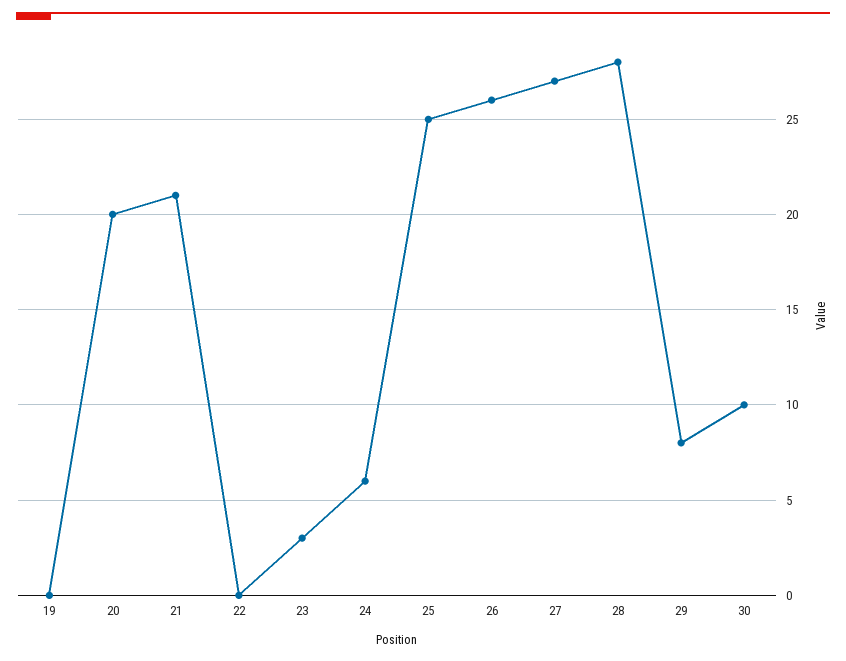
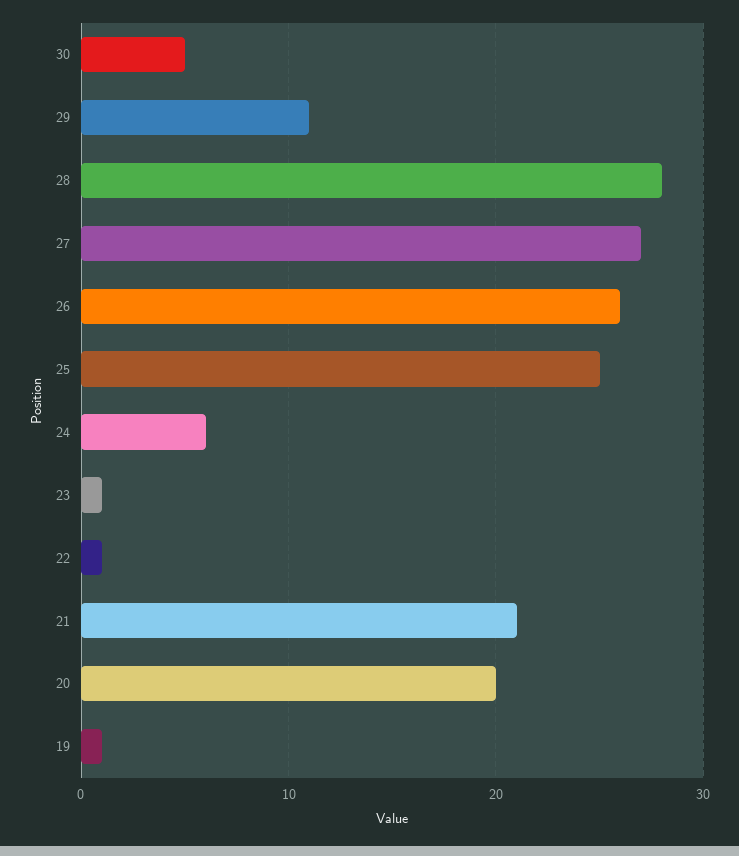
19: 0 -> 1
22: 0 -> 1
23: 3 -> 1
29: 8 -> 11
30: 10 -> 5

